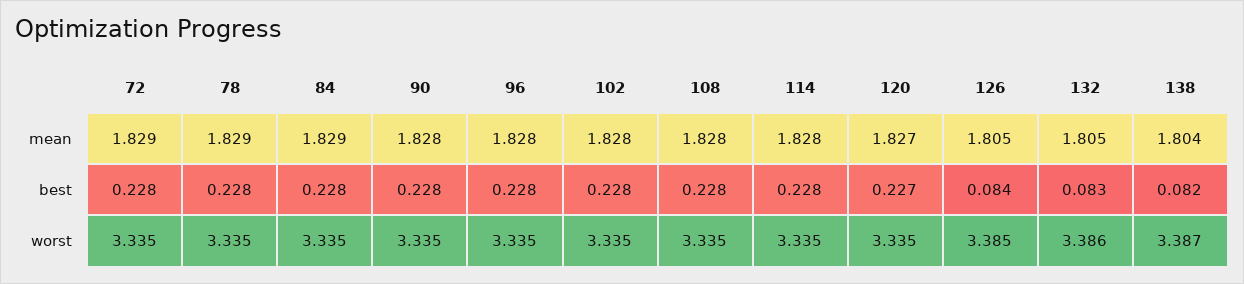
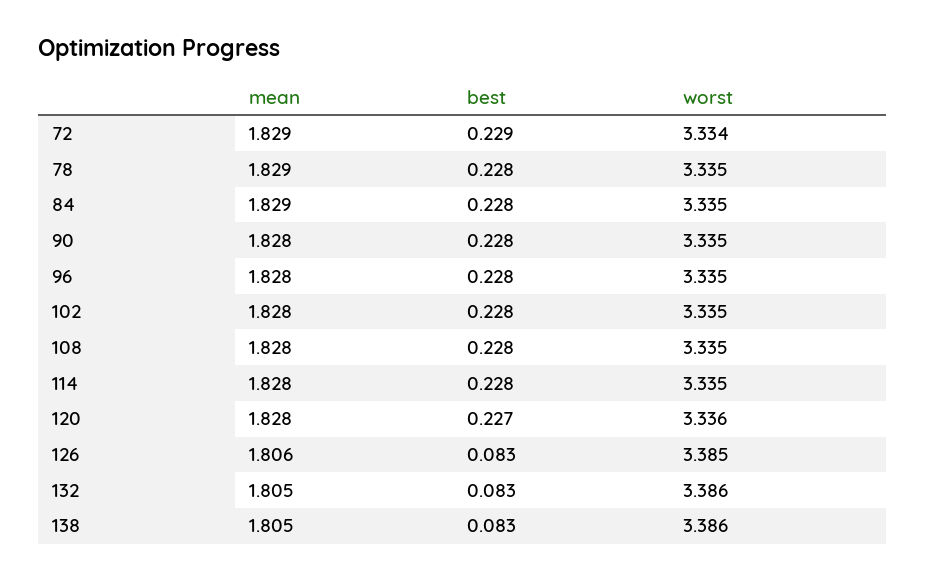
120, mean: 1.827 -> 1.828
126, mean: 1.805 -> 1.806
138, mean: 1.804 -> 1.805
72, best: 0.228 -> 0.229
126, best: 0.084 -> 0.083
138, best: 0.082 -> 0.083
72, worst: 3.335 -> 3.334
120, worst: 3.335 -> 3.336
138, worst: 3.387 -> 3.386

